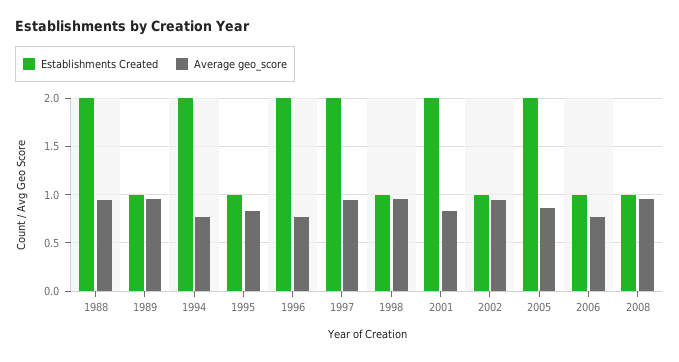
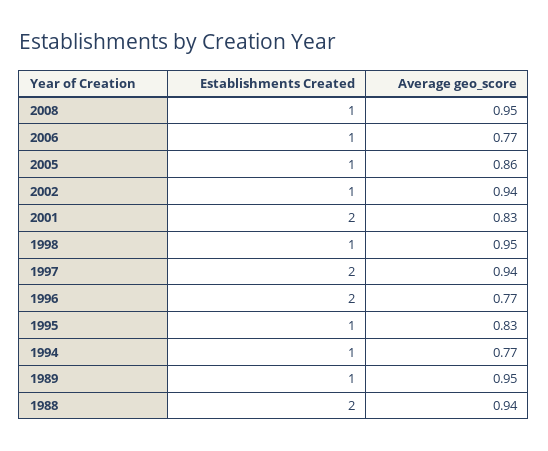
Establishments Created, 1994: 2 -> 1
Establishments Created, 2005: 2 -> 1

